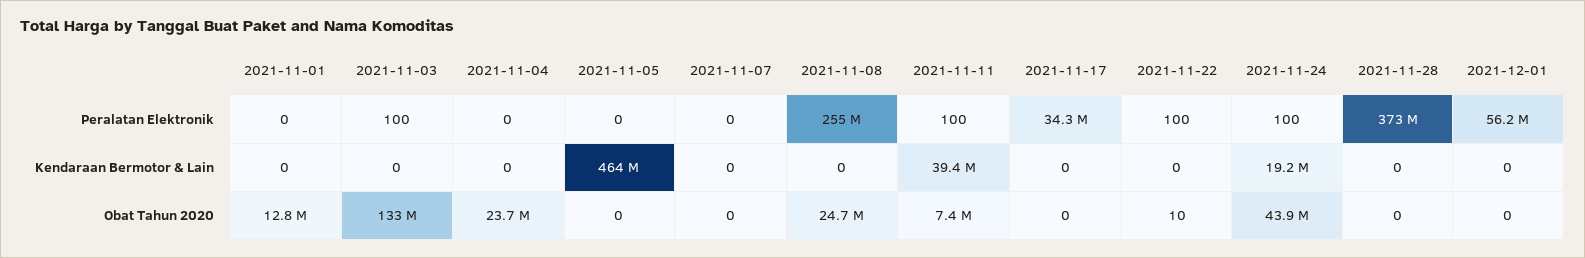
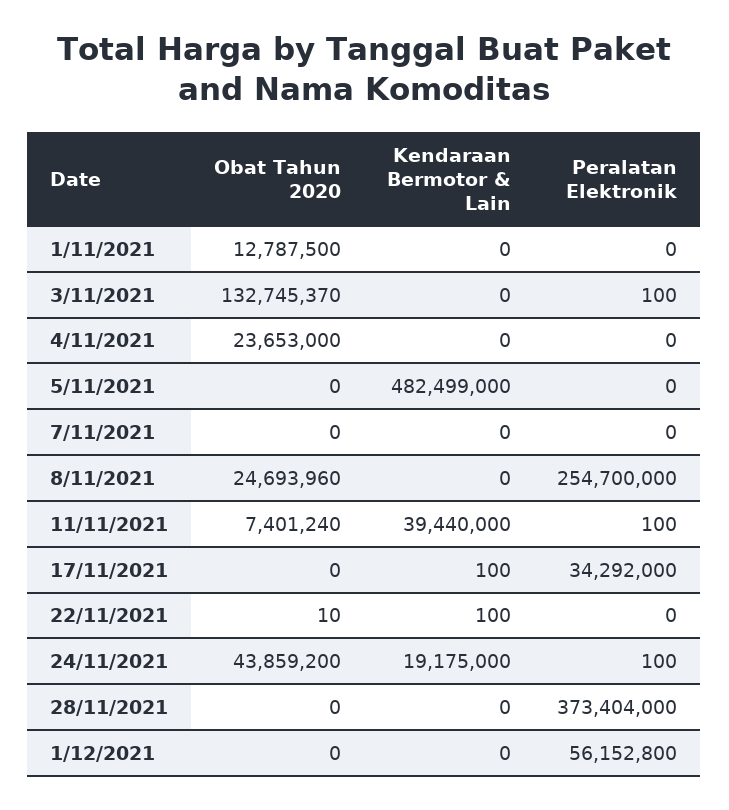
2021-11-22, Peralatan Elektronik: 100 -> 0
2021-11-05, Kendaraan Bermotor & Lain: 464000000 -> 482499000
2021-11-17, Kendaraan Bermotor & Lain: 0 -> 100
2021-11-22, Kendaraan Bermotor & Lain: 0 -> 100

